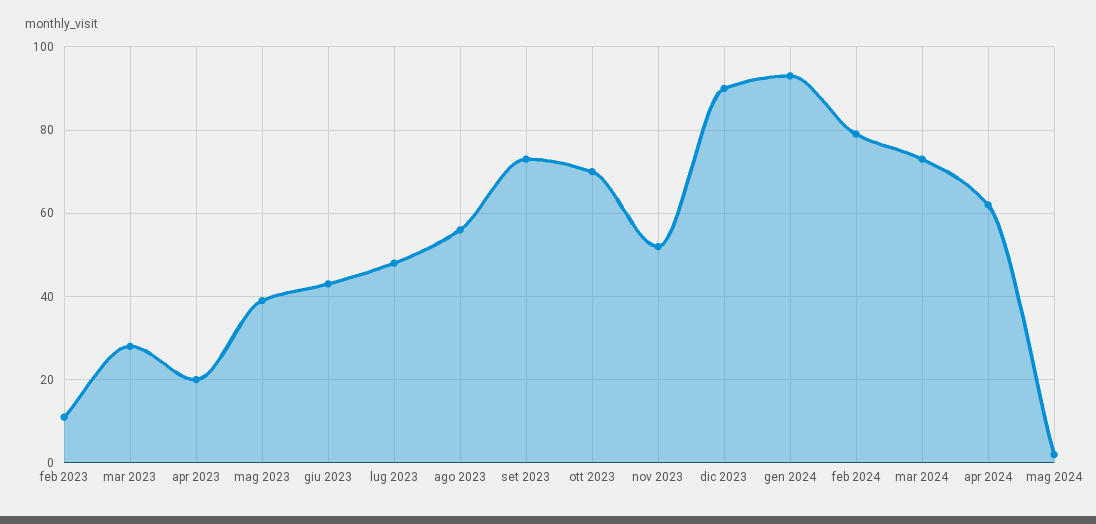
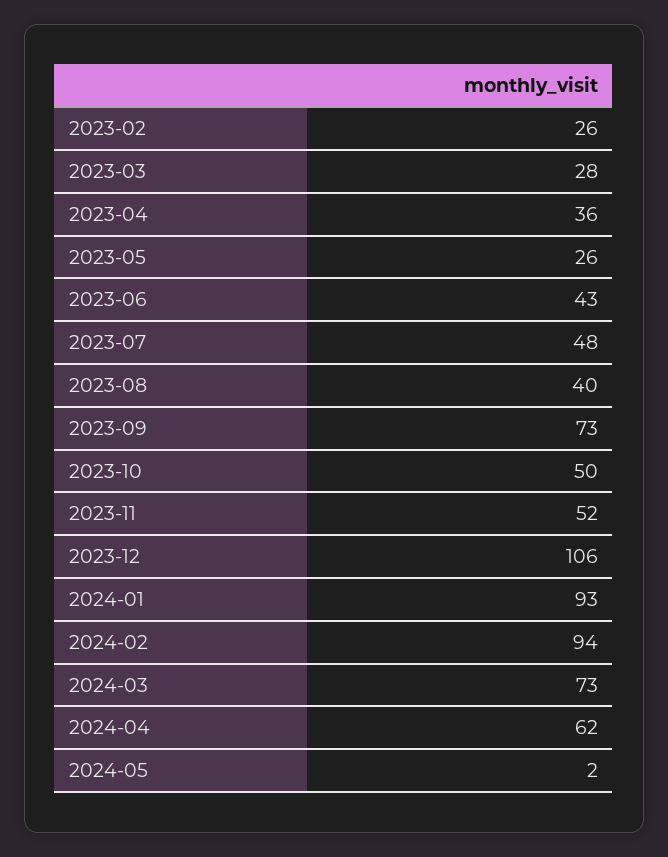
feb 2023: 10 -> 26
apr 2023: 20 -> 36
mag 2023: 40 -> 26
ago 2023: 55 -> 40
ott 2023: 70 -> 50
dic 2023: 90 -> 106
feb 2024: 80 -> 94

